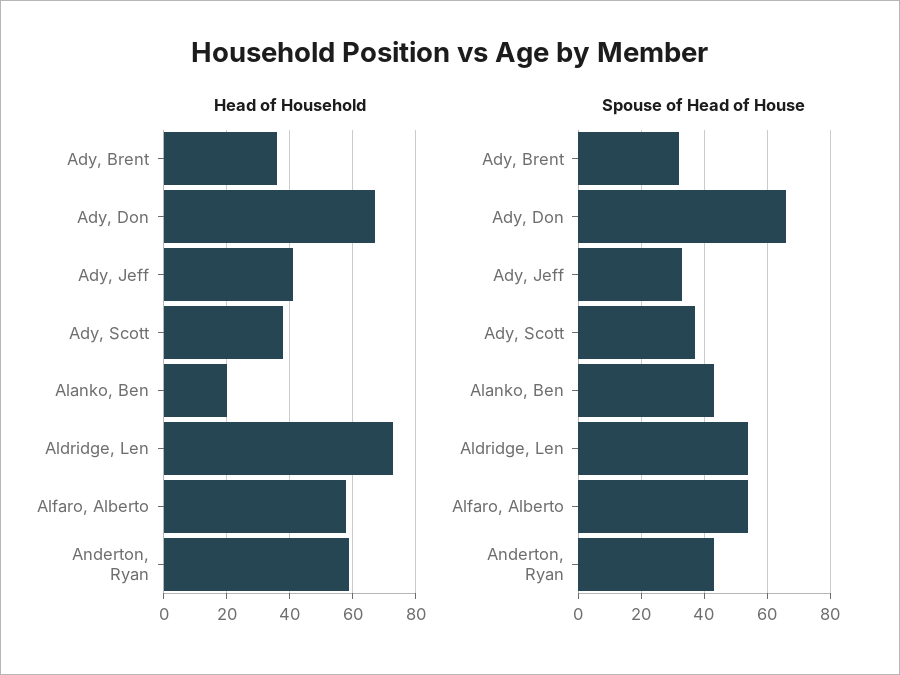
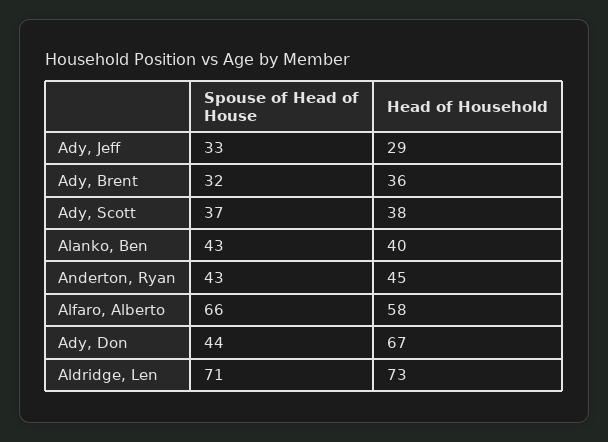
Head of Household, Ady, Jeff: 40 -> 29
Head of Household, Alanko, Ben: 20 -> 40
Head of Household, Anderton, Ryan: 60 -> 45
Spouse of Head of House, Ady, Don: 65 -> 44
Spouse of Head of House, Aldridge, Len: 55 -> 71
Spouse of Head of House, Alfaro, Alberto: 55 -> 66

